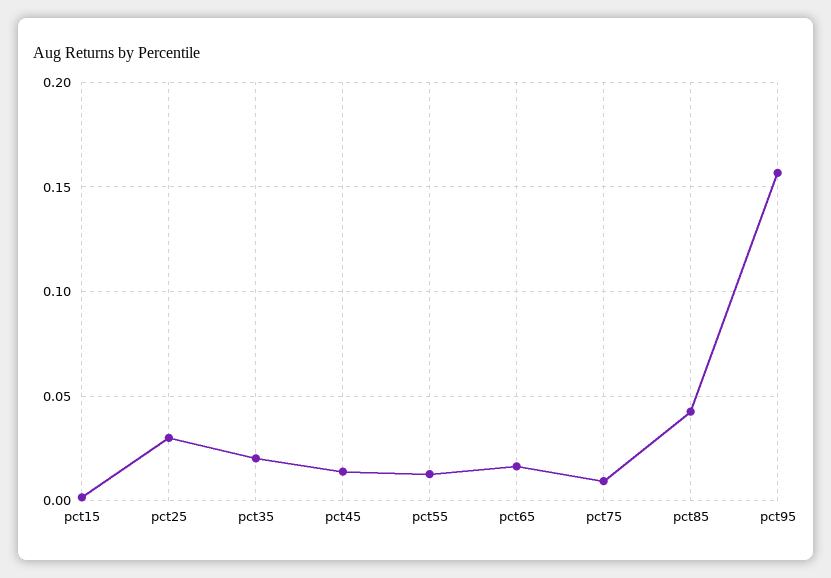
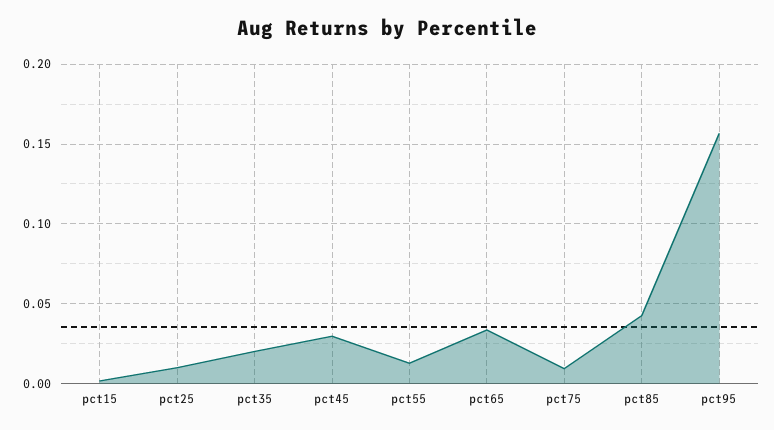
pct25: 0.03 -> 0.01
pct45: 0.015 -> 0.03
pct65: 0.015 -> 0.035

